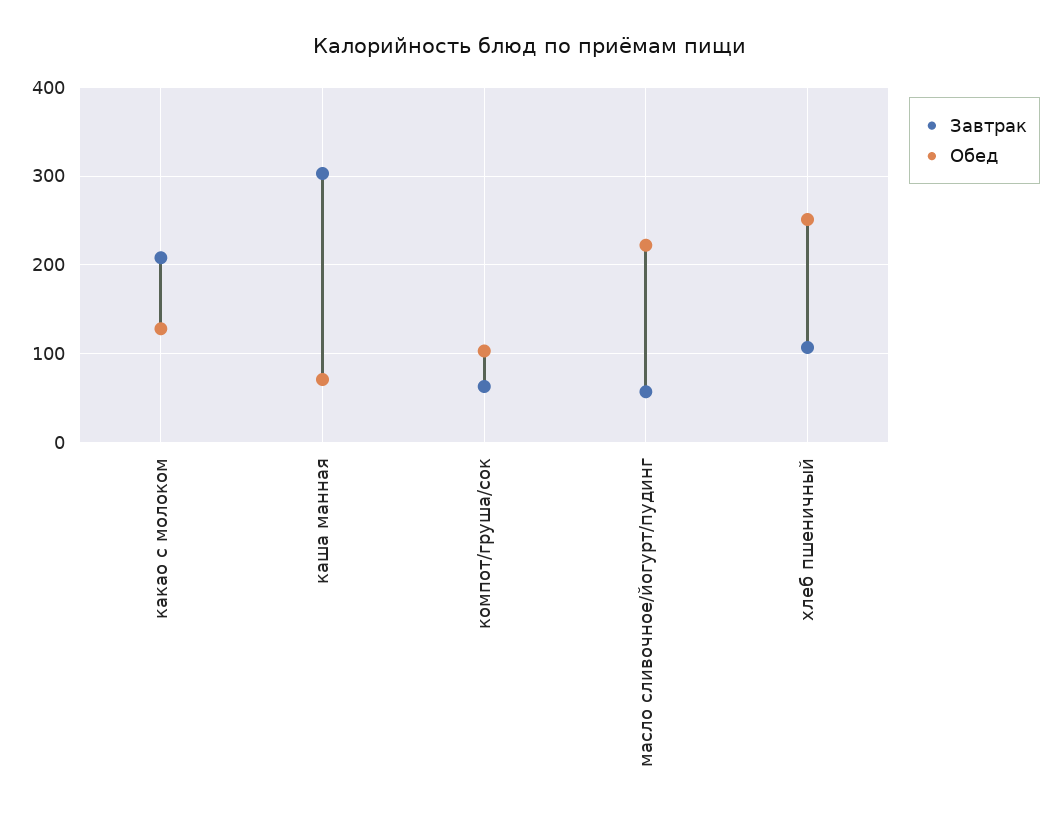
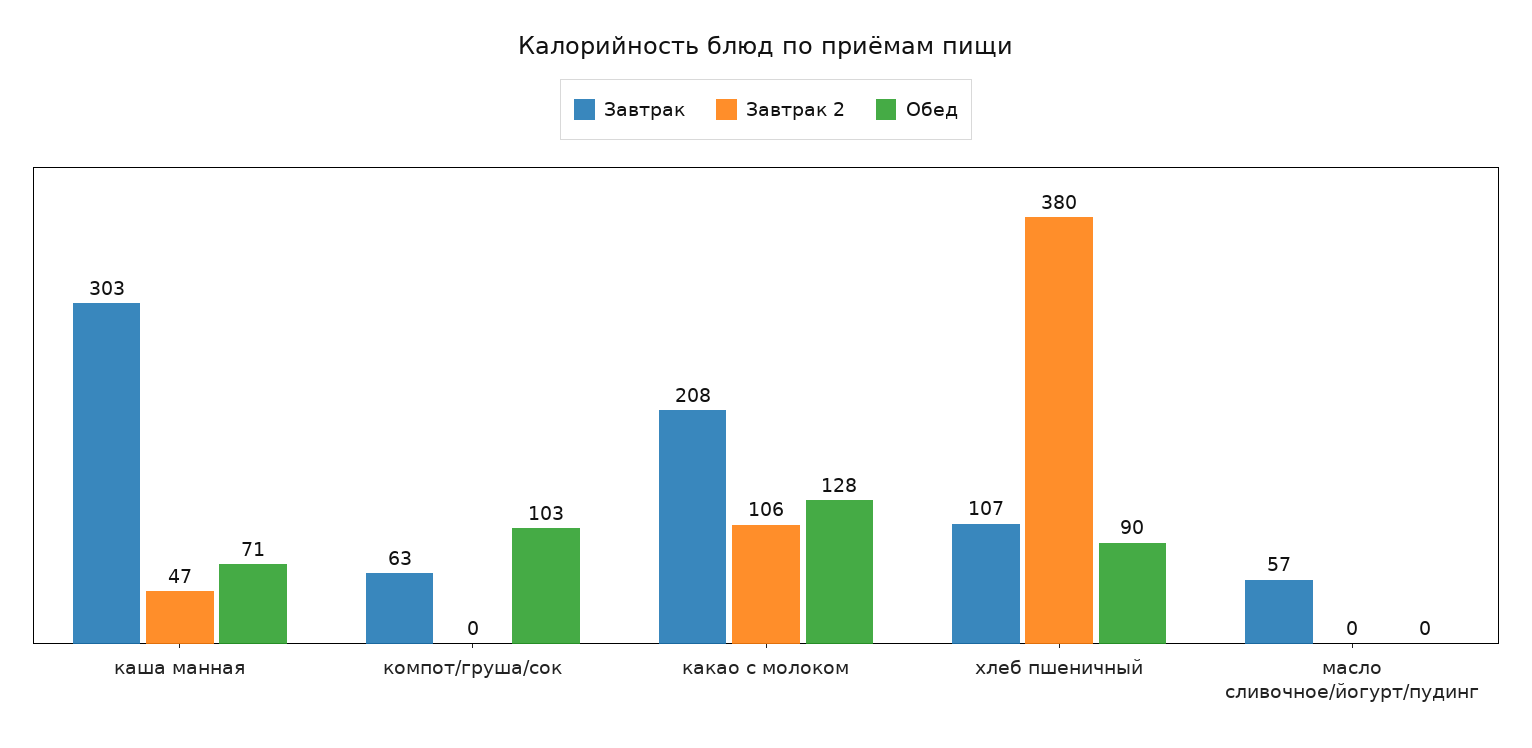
Обед, масло сливочное/йогурт/пудинг: 220 -> 0
Обед, хлеб пшеничный: 250 -> 90
Завтрак 2, каша манная: none -> 47
Завтрак 2, компот/груша/сок: none -> 0
Завтрак 2, какао с молоком: none -> 106
Завтрак 2, хлеб пшеничный: none -> 380
Завтрак 2, масло сливочное/йогурт/пудинг: none -> 0

